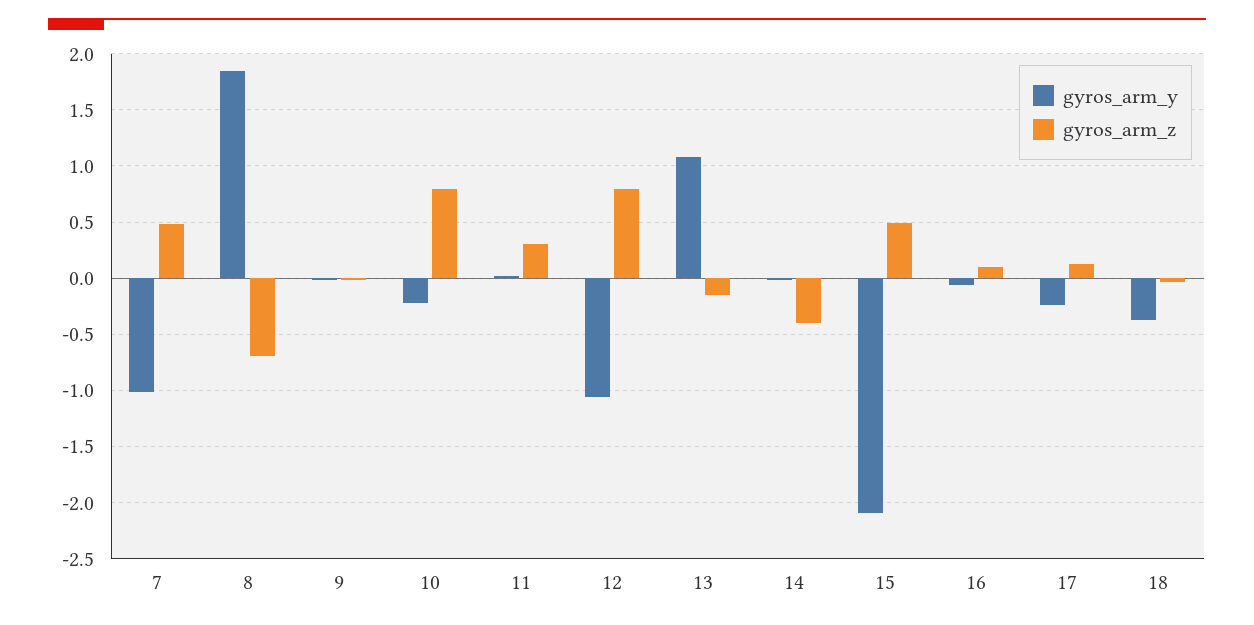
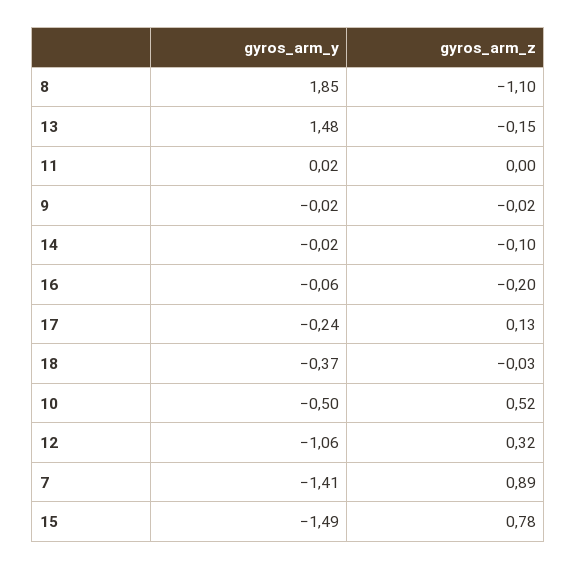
gyros_arm_y, 7: -1 -> -1.41
gyros_arm_z, 7: 0.5 -> 0.89
gyros_arm_z, 8: -0.7 -> -1.1
gyros_arm_y, 10: -0.2 -> -0.5
gyros_arm_z, 10: 0.8 -> 0.52
gyros_arm_z, 11: 0.3 -> 0
gyros_arm_z, 12: 0.8 -> 0.32
gyros_arm_y, 13: 1.1 -> 1.48
gyros_arm_z, 14: -0.4 -> -0.1
gyros_arm_y, 15: -2.1 -> -1.49
gyros_arm_z, 15: 0.5 -> 0.78
gyros_arm_z, 16: 0.1 -> -0.2

